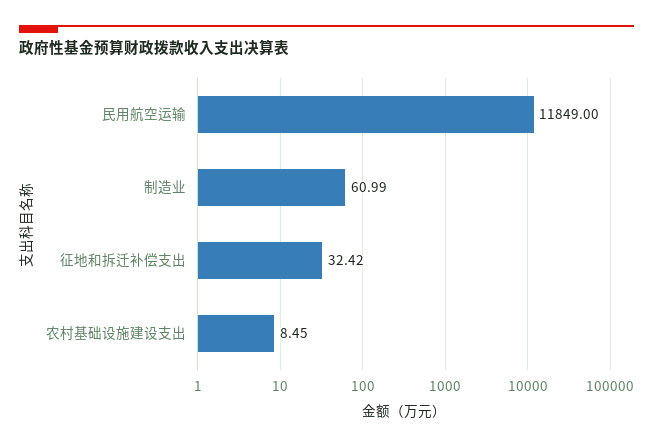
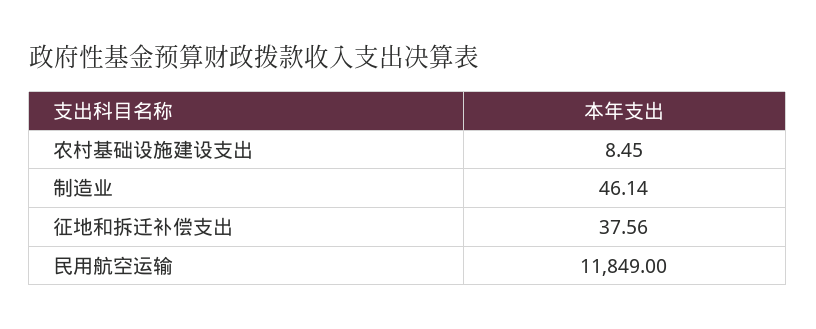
制造业: 60.99 -> 46.14
征地和拆迁补偿支出: 32.42 -> 37.56

